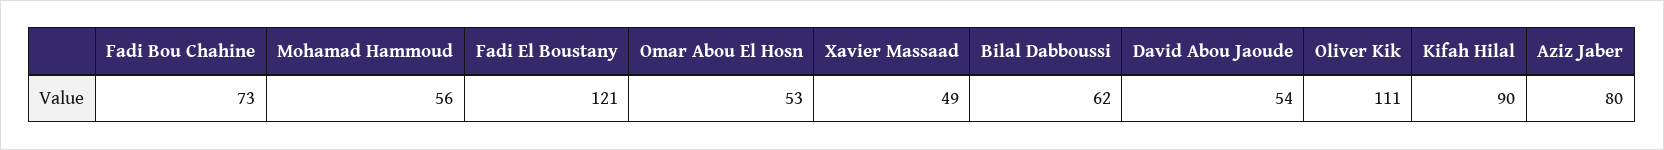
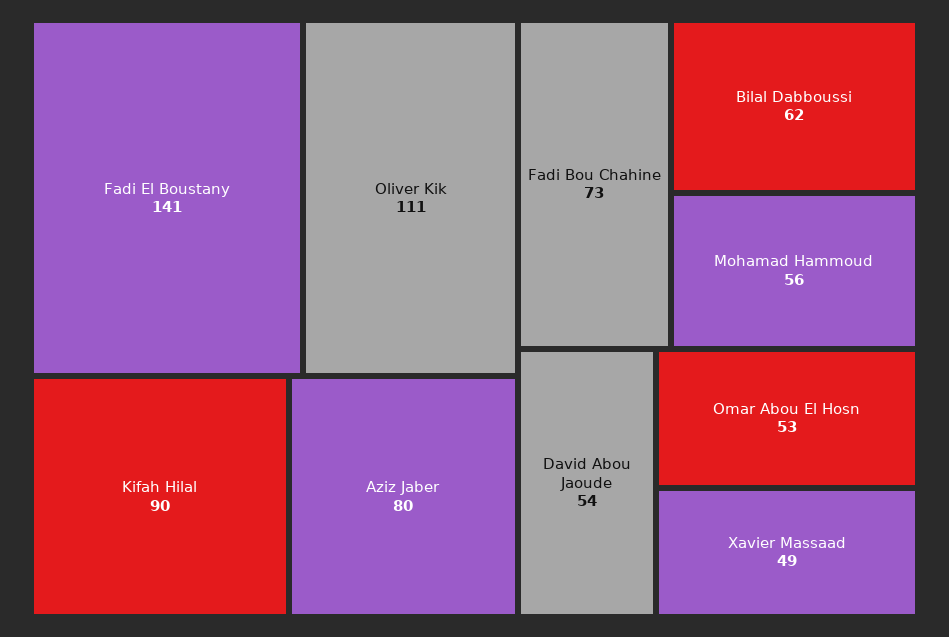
Fadi El Boustany: 121 -> 141

